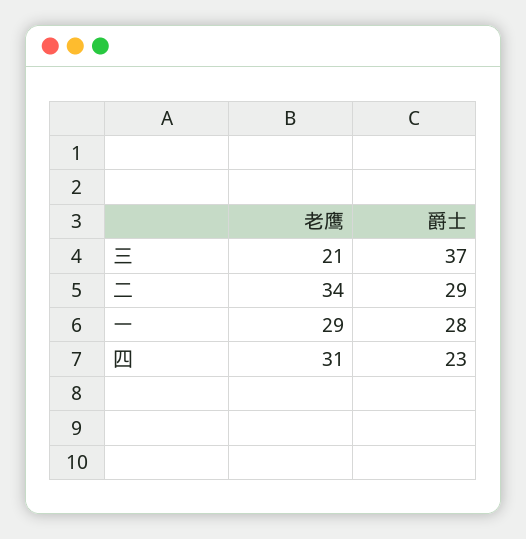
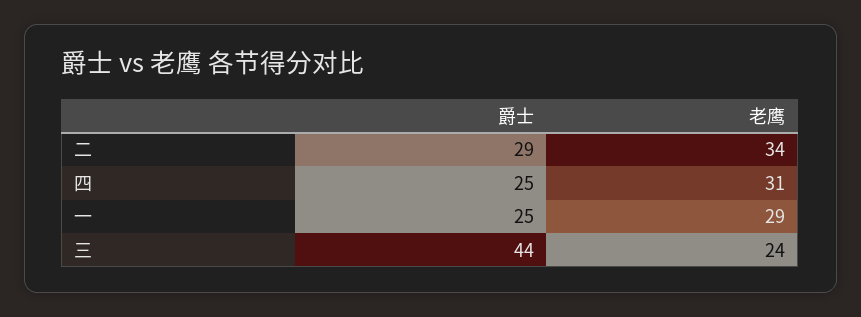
老鹰, 三: 21 -> 24
爵士, 三: 37 -> 44
爵士, 一: 28 -> 25
爵士, 四: 23 -> 25

